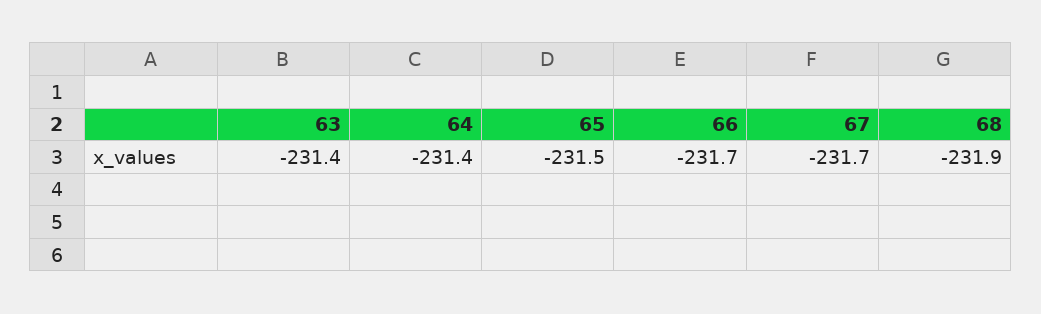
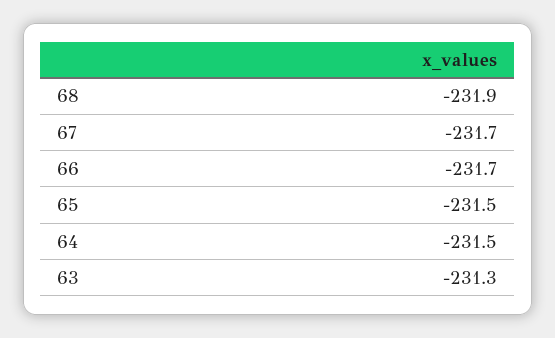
63: -231.4 -> -231.3
64: -231.4 -> -231.5

